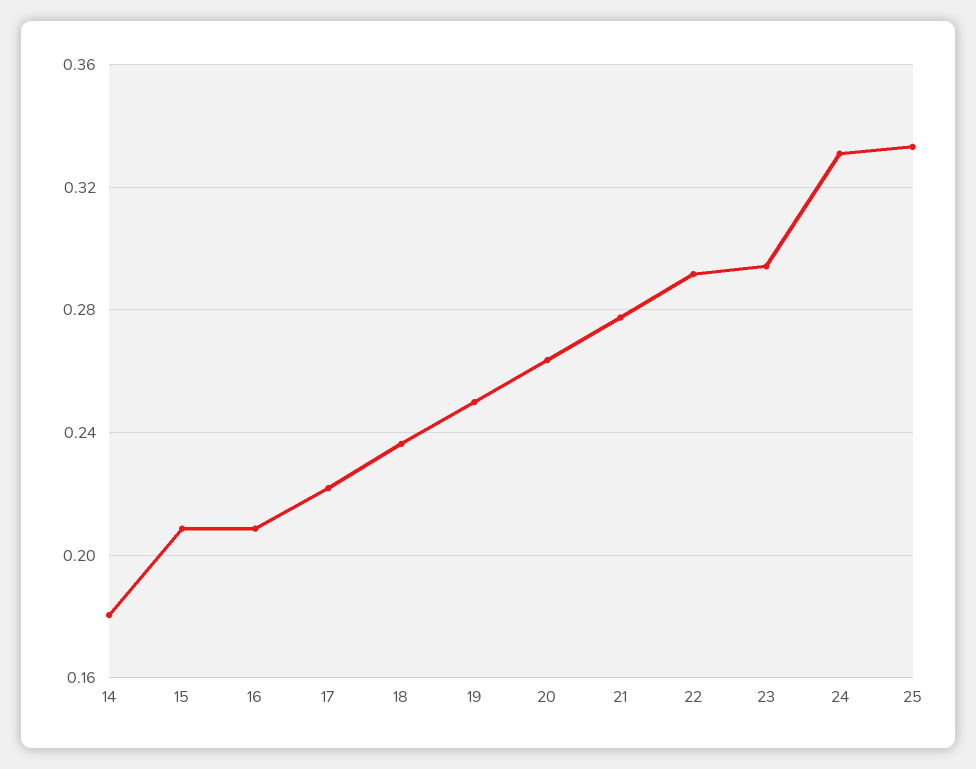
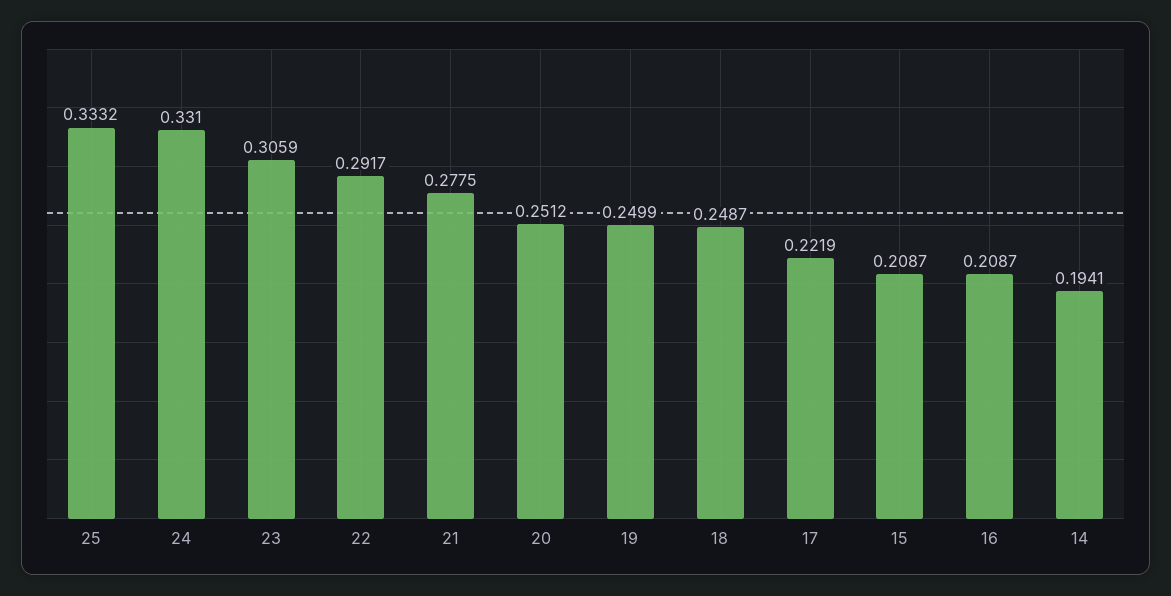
14: 0.18 -> 0.1941
18: 0.235 -> 0.2487
20: 0.265 -> 0.2512
23: 0.295 -> 0.3059

